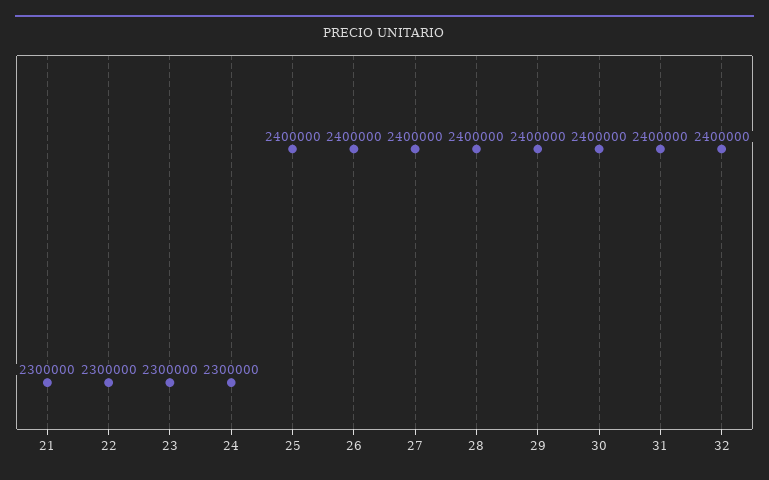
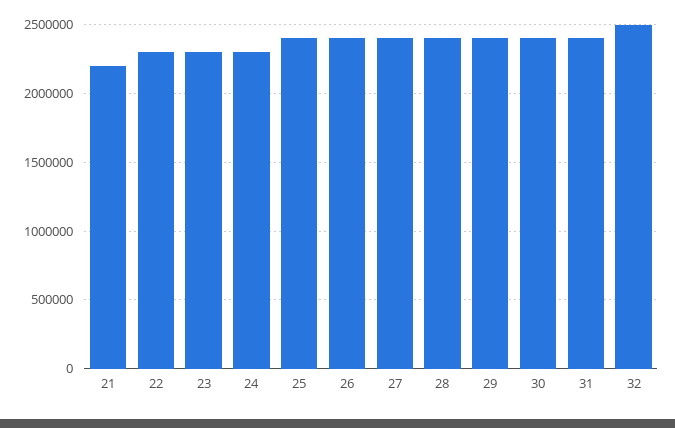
21: 2300000 -> 2200000
32: 2400000 -> 2500000

